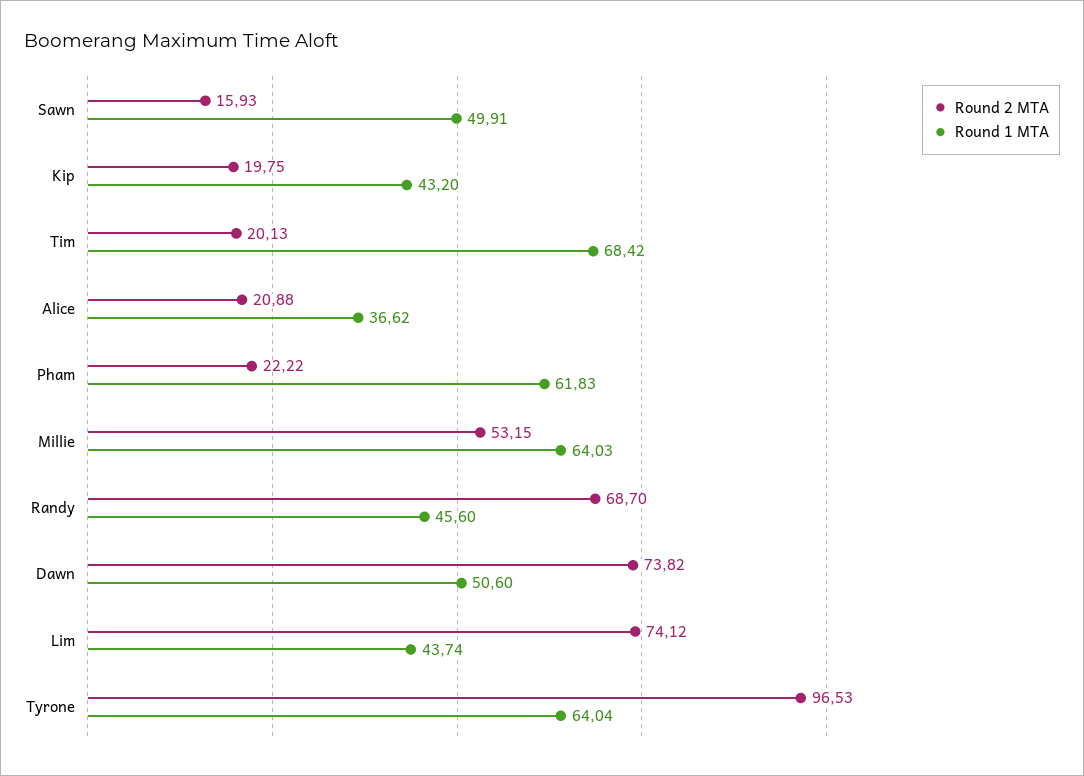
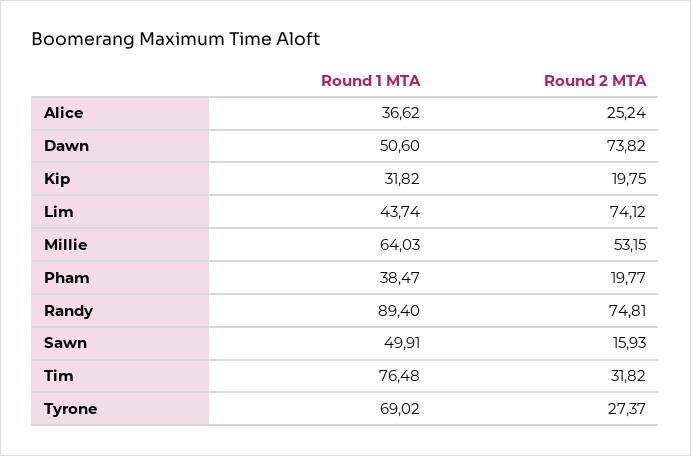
Round 1 MTA, Kip: 43.2 -> 31.82
Round 2 MTA, Tim: 20.13 -> 31.82
Round 1 MTA, Tim: 68.42 -> 76.48
Round 2 MTA, Alice: 20.88 -> 25.24
Round 2 MTA, Pham: 22.22 -> 19.77
Round 1 MTA, Pham: 61.83 -> 38.47
Round 2 MTA, Randy: 68.7 -> 74.81
Round 1 MTA, Randy: 45.6 -> 89.4
Round 2 MTA, Tyrone: 96.53 -> 27.37
Round 1 MTA, Tyrone: 64.04 -> 69.02

